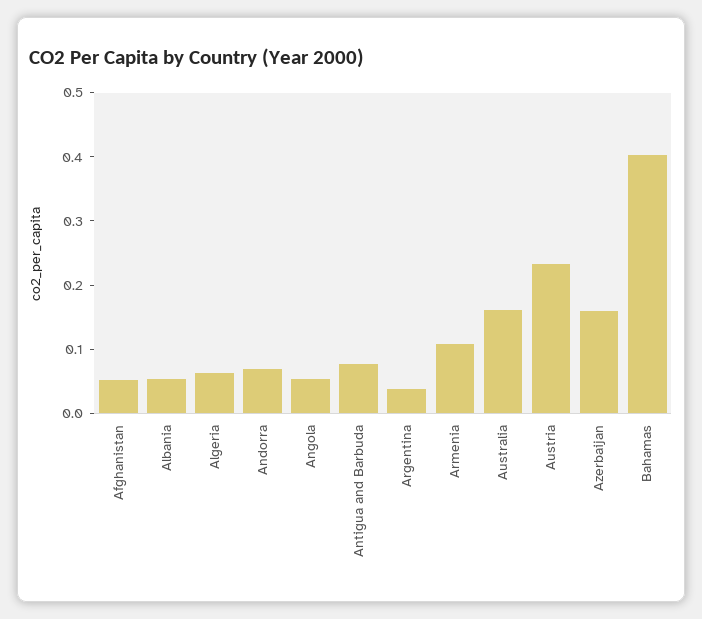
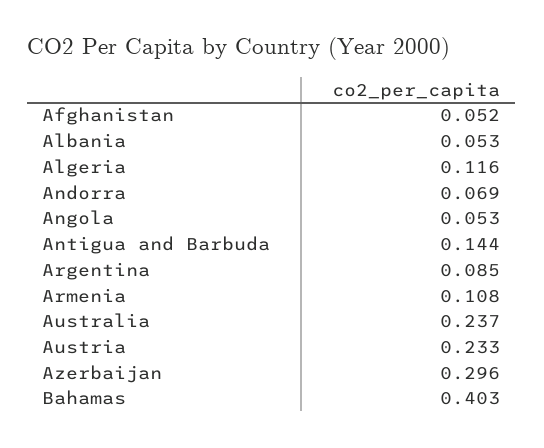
Algeria: 0.06 -> 0.116
Antigua and Barbuda: 0.08 -> 0.144
Argentina: 0.04 -> 0.085
Australia: 0.16 -> 0.237
Azerbaijan: 0.16 -> 0.296

